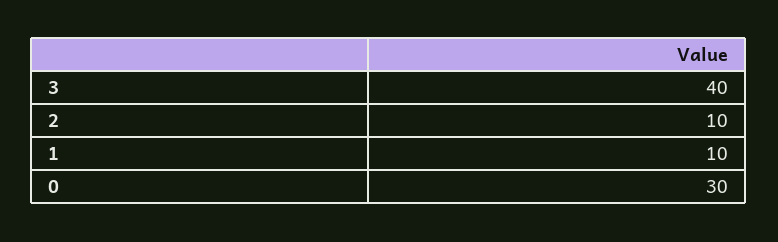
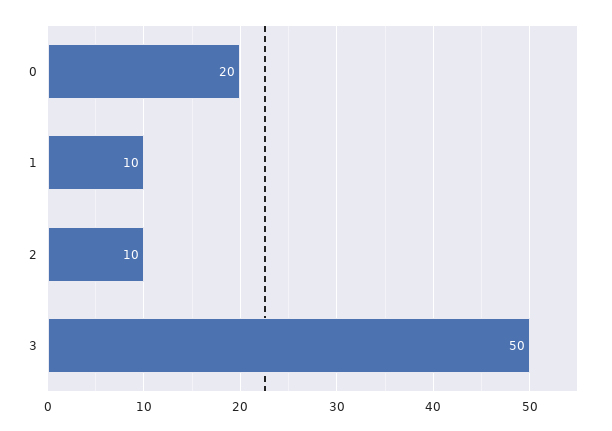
3: 40 -> 50
0: 30 -> 20

